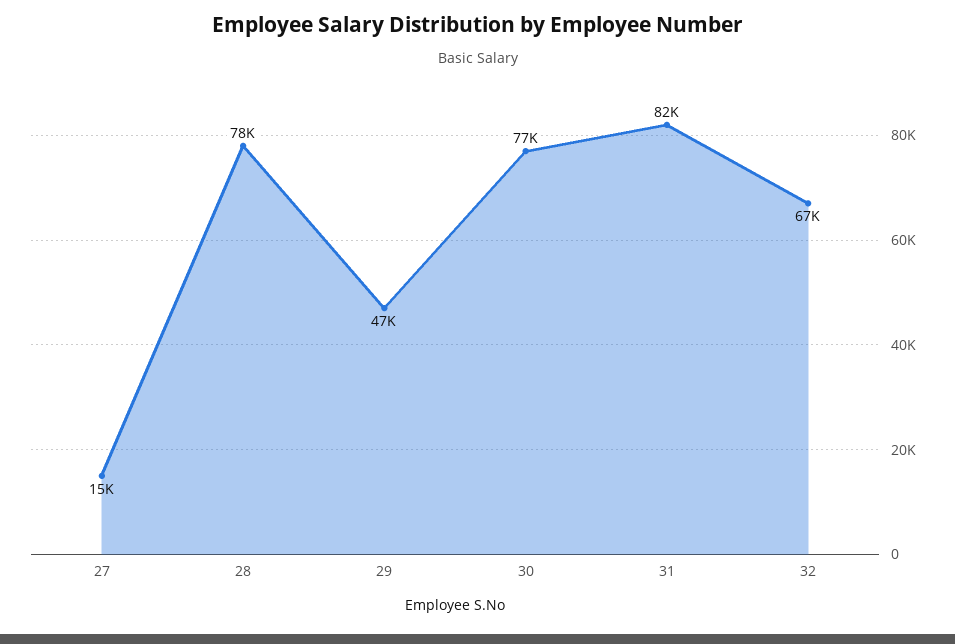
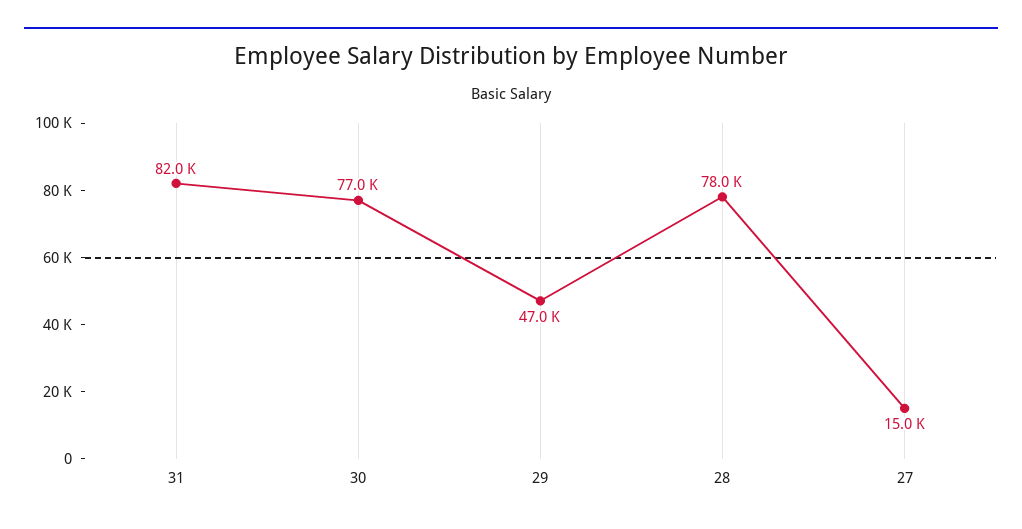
32: 67000 -> none

